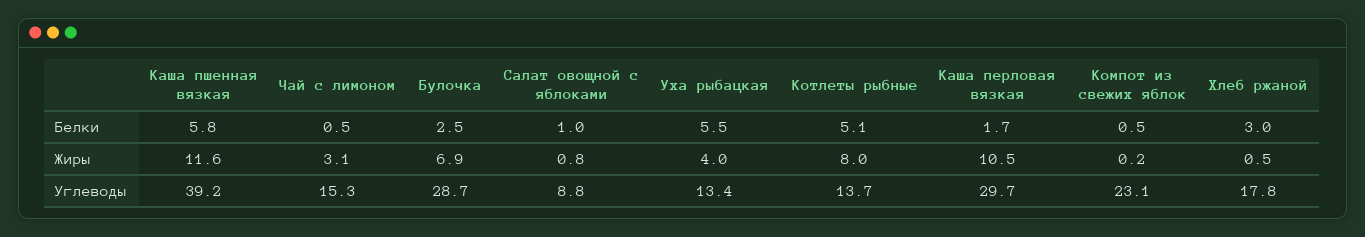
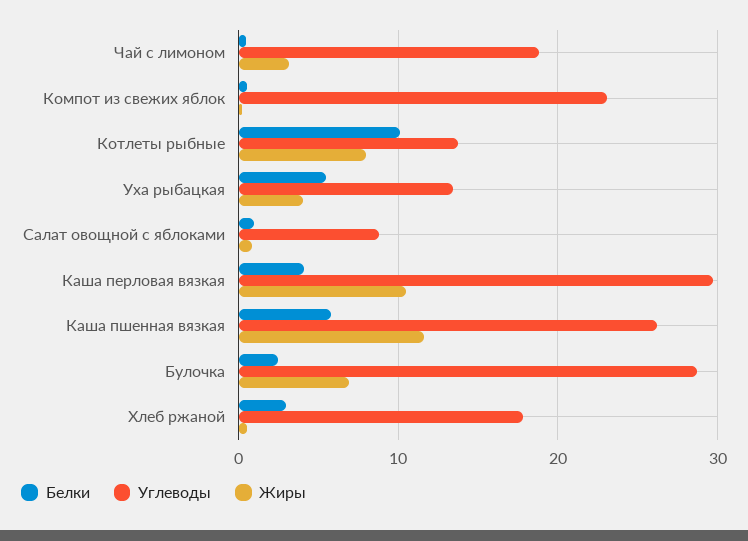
Белки, Котлеты рыбные: 5.1 -> 10
Белки, Каша перловая вязкая: 1.7 -> 4
Углеводы, Каша пшенная вязкая: 39.2 -> 26
Углеводы, Чай с лимоном: 15.3 -> 19

